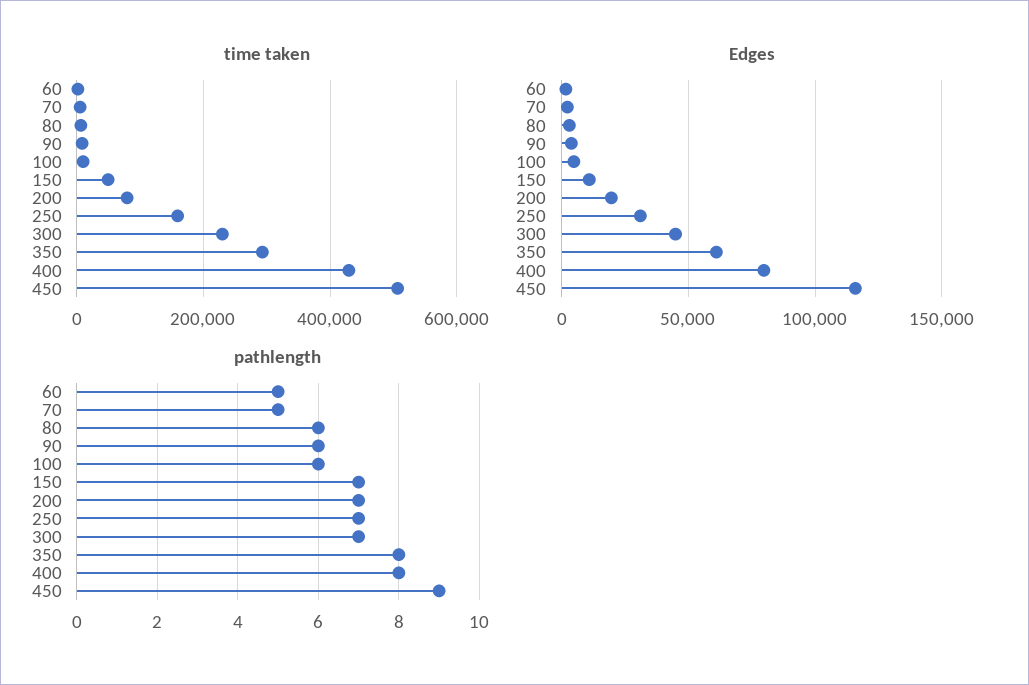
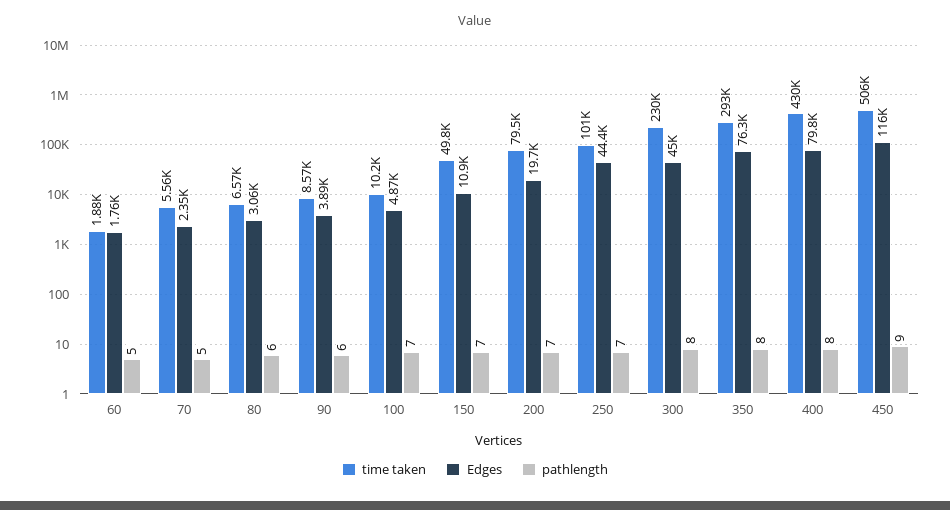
time taken, 250: 160000 -> 101000
Edges, 250: 30000 -> 44400
Edges, 350: 60000 -> 76300
pathlength, 100: 6 -> 7
pathlength, 300: 7 -> 8

